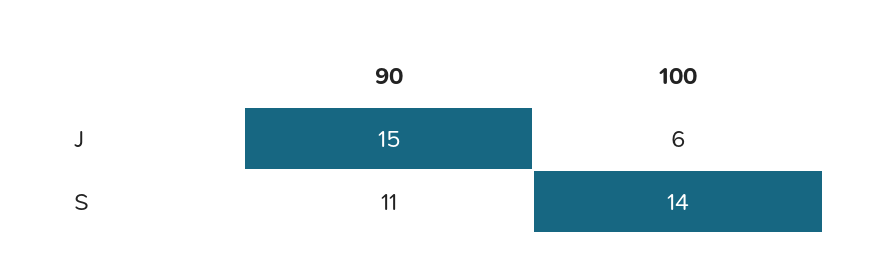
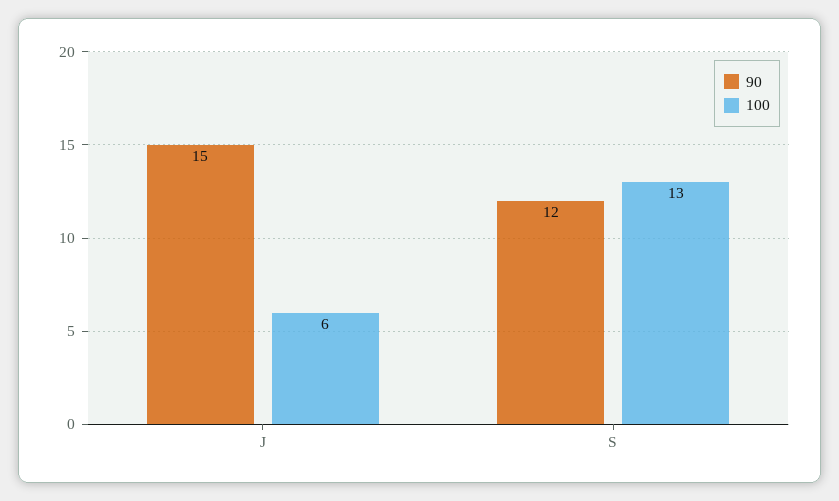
90, S: 11 -> 12
100, S: 14 -> 13

